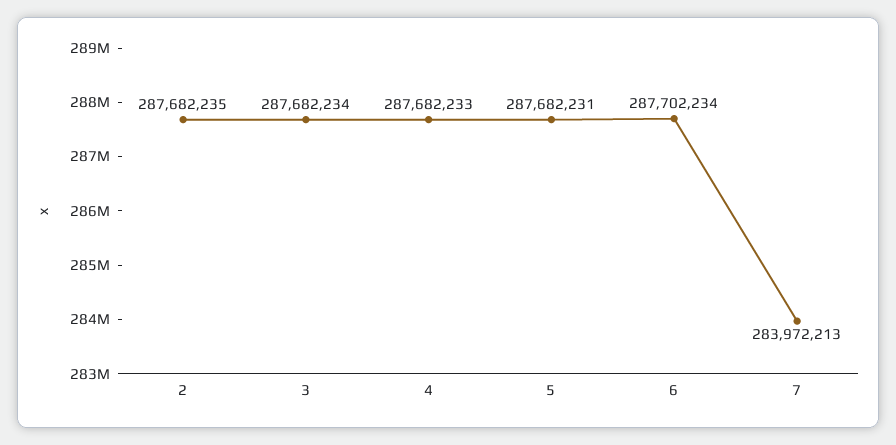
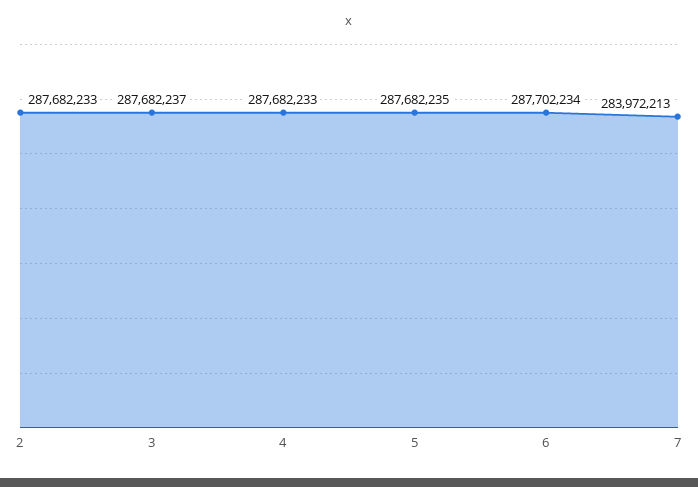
2: 287682235 -> 287682233
3: 287682234 -> 287682237
5: 287682231 -> 287682235

